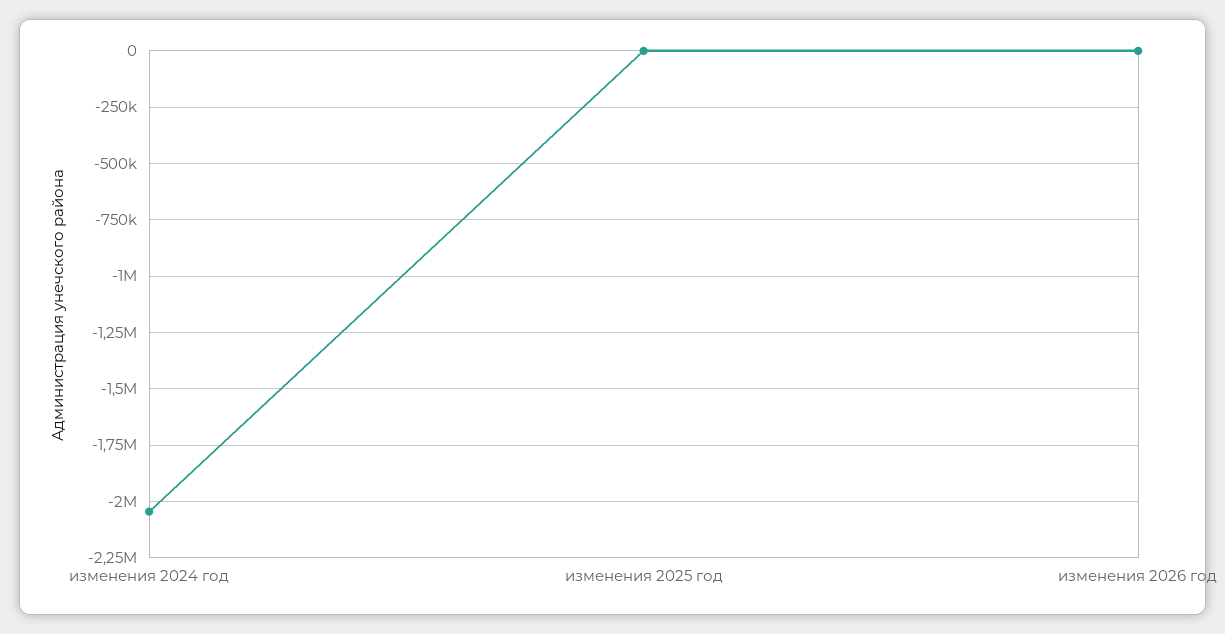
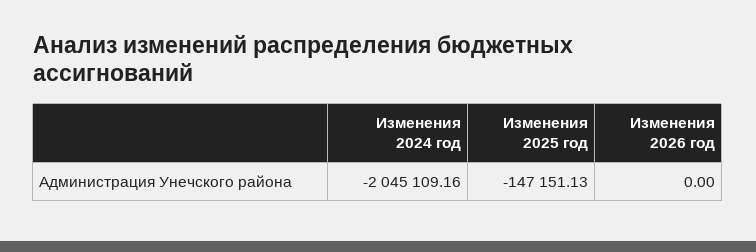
изменения 2025 год: 0 -> -147151.13

